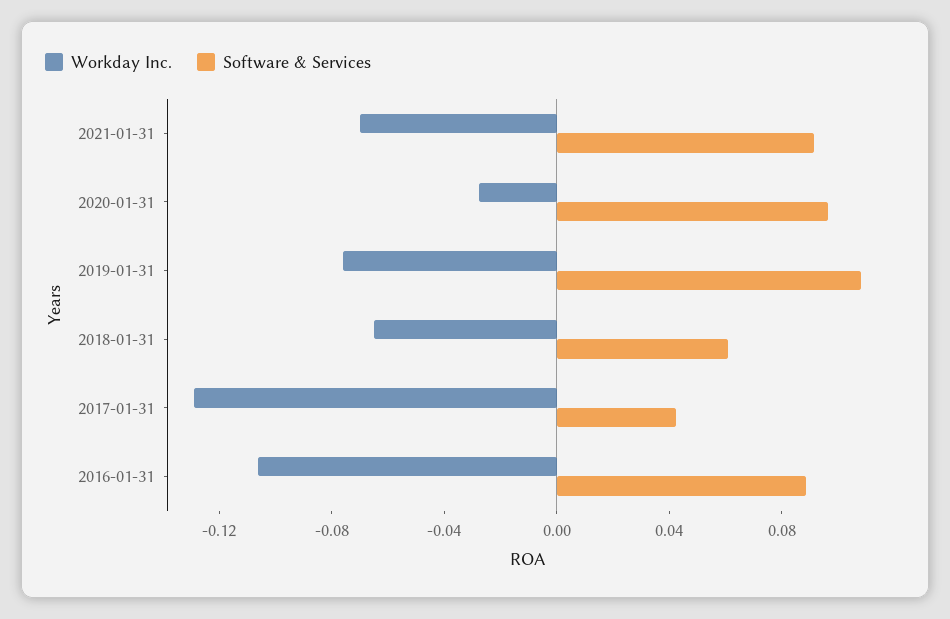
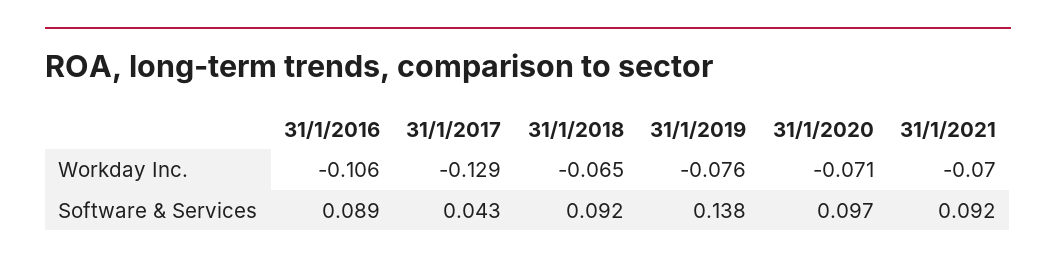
Workday Inc., 2020-01-31: -0.03 -> -0.071
Software & Services, 2019-01-31: 0.11 -> 0.138
Software & Services, 2018-01-31: 0.06 -> 0.092

